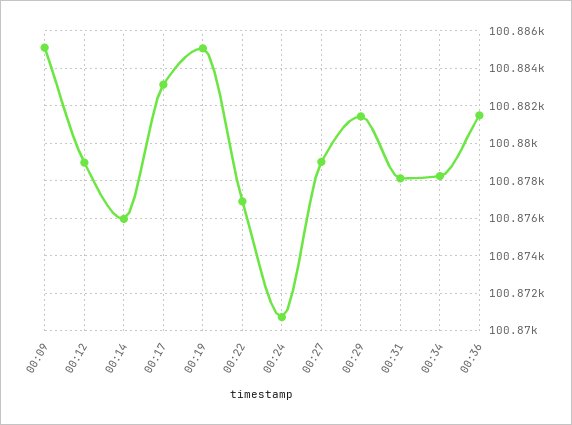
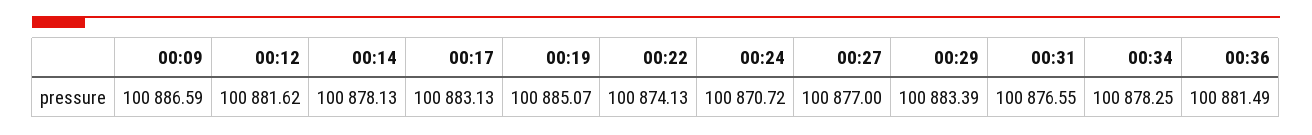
00:09: 100885 -> 100886.59
00:12: 100879 -> 100881.62
00:14: 100876 -> 100878.13
00:22: 100877 -> 100874.13
00:27: 100879 -> 100877
00:29: 100881.5 -> 100883.39
00:31: 100878 -> 100876.55

